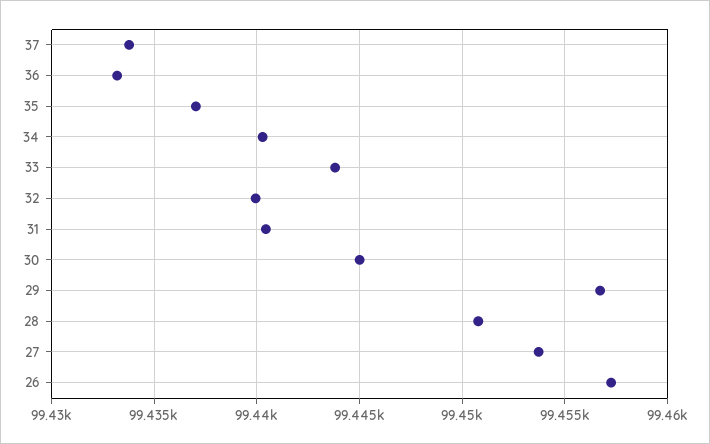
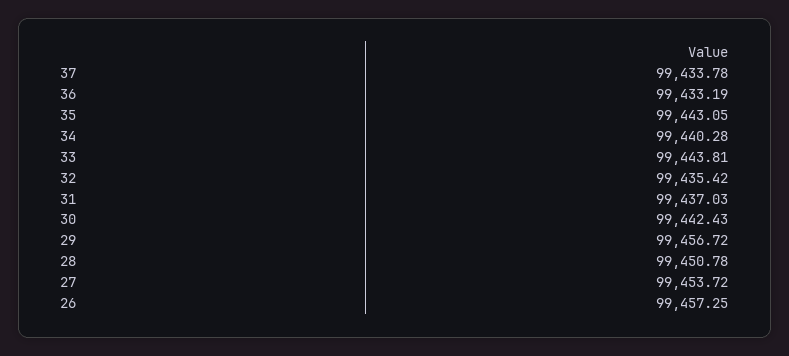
35: 99437 -> 99443.05
32: 99440 -> 99435.42
31: 99440.5 -> 99437.03
30: 99445 -> 99442.43

